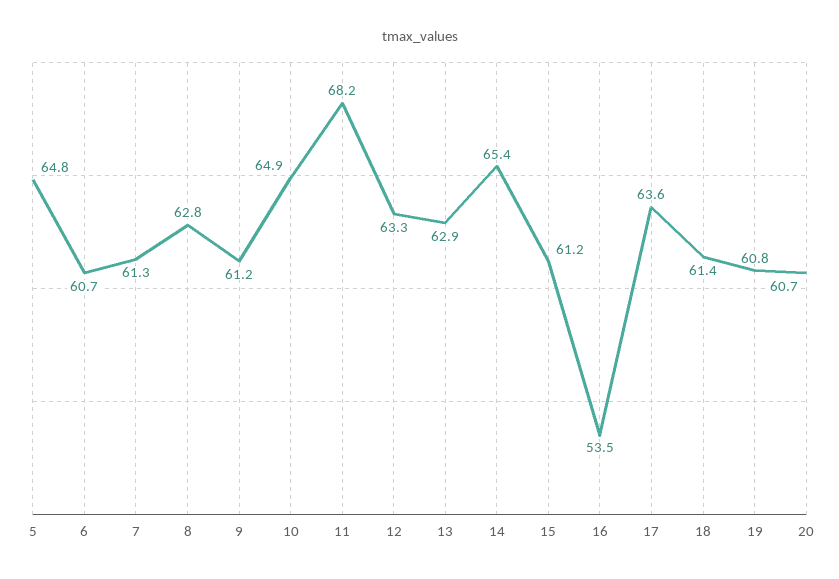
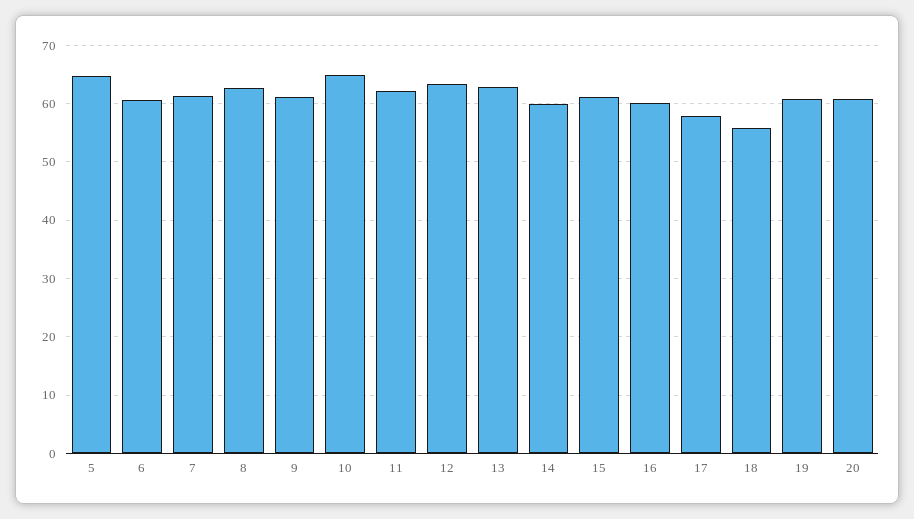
11: 68.2 -> 62
14: 65.4 -> 60
16: 53.5 -> 60
17: 63.6 -> 58
18: 61.4 -> 56

